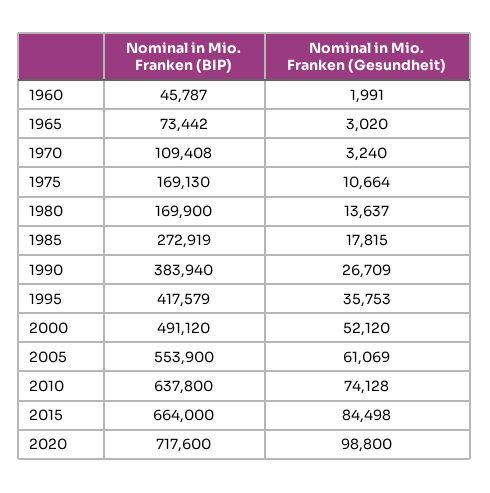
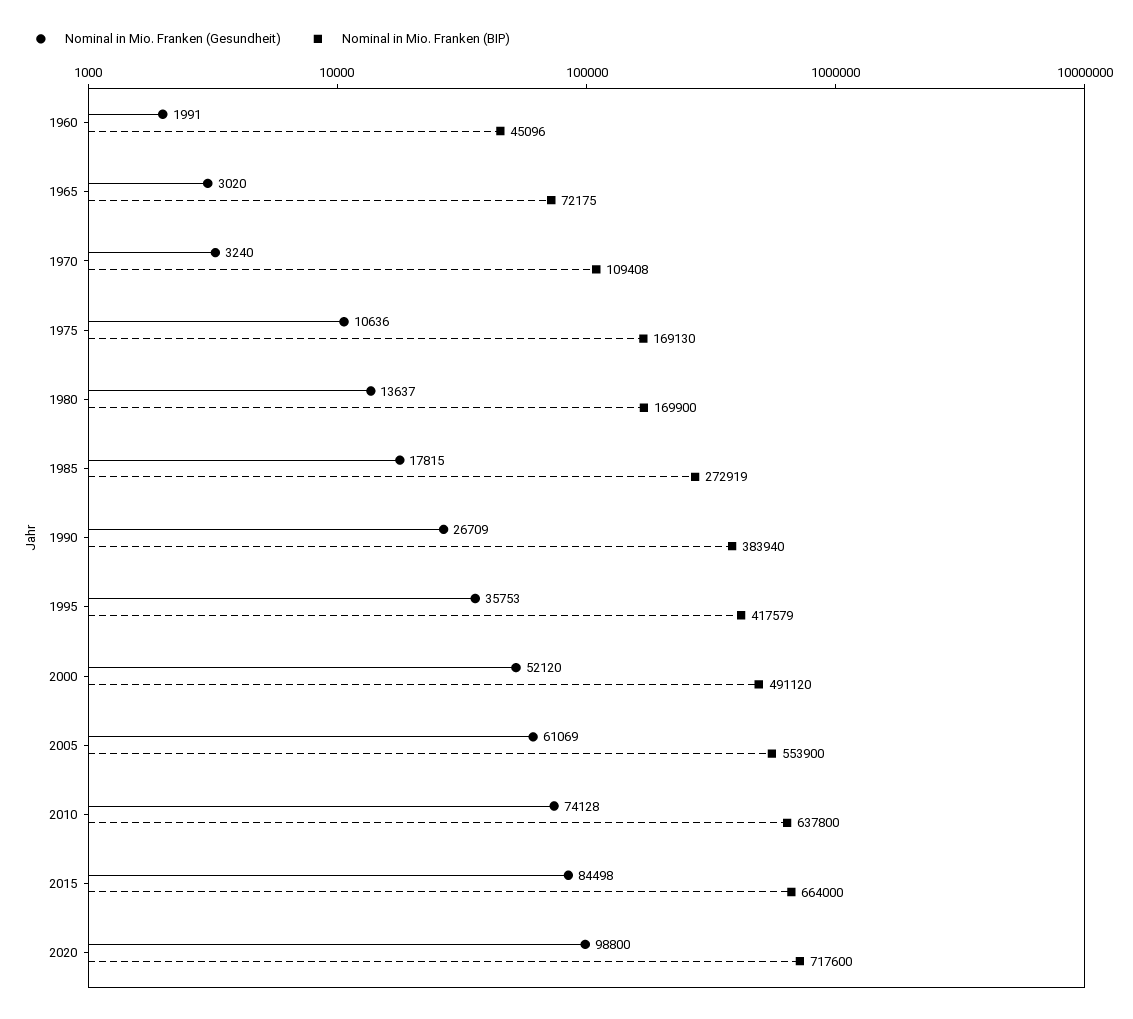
Nominal in Mio. Franken (BIP), 1960: 45787 -> 45096
Nominal in Mio. Franken (BIP), 1965: 73442 -> 72175
Nominal in Mio. Franken (Gesundheit), 1975: 10664 -> 10636

